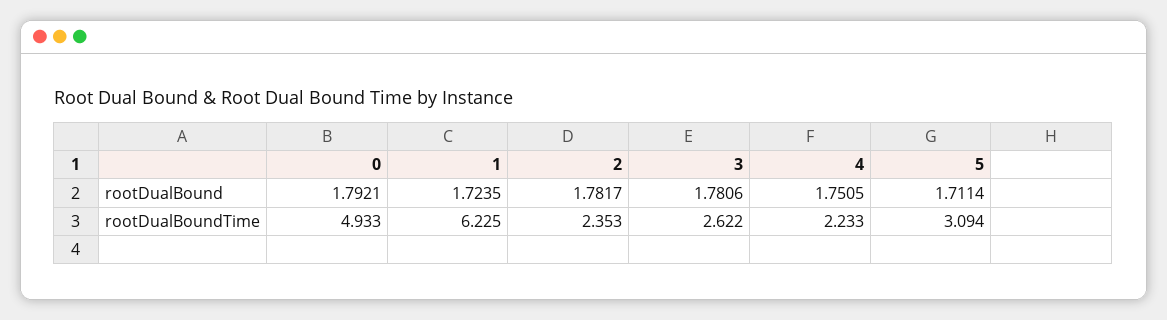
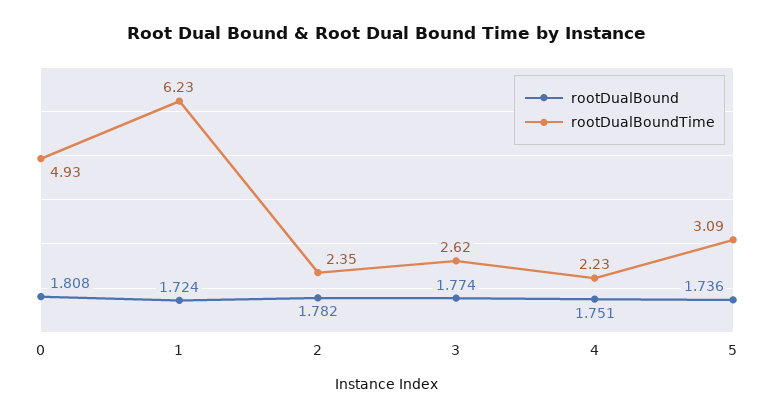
rootDualBound, 0: 1.7921 -> 1.808
rootDualBound, 3: 1.7806 -> 1.774
rootDualBound, 5: 1.7114 -> 1.736

